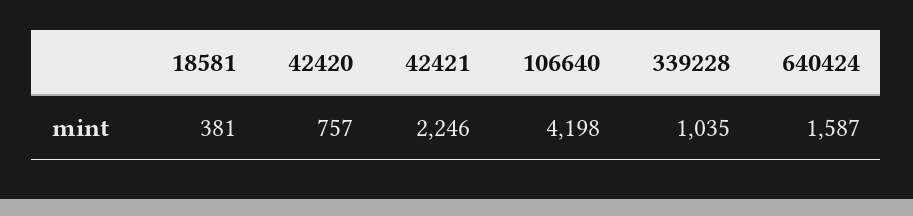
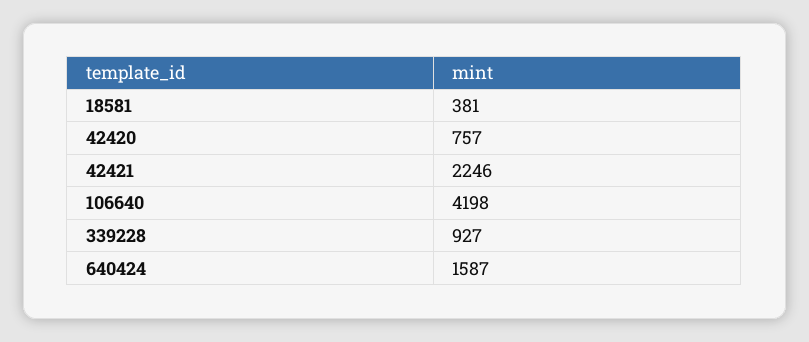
339228: 1035 -> 927

